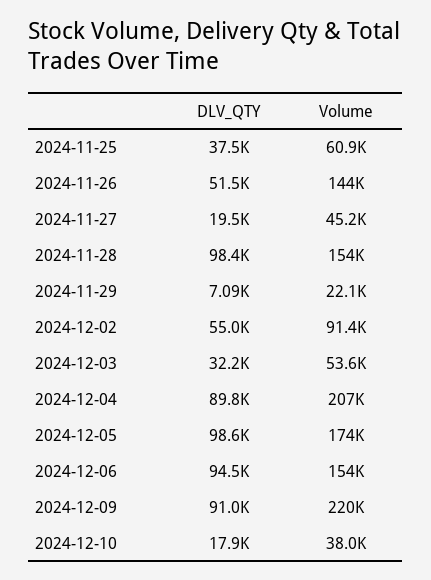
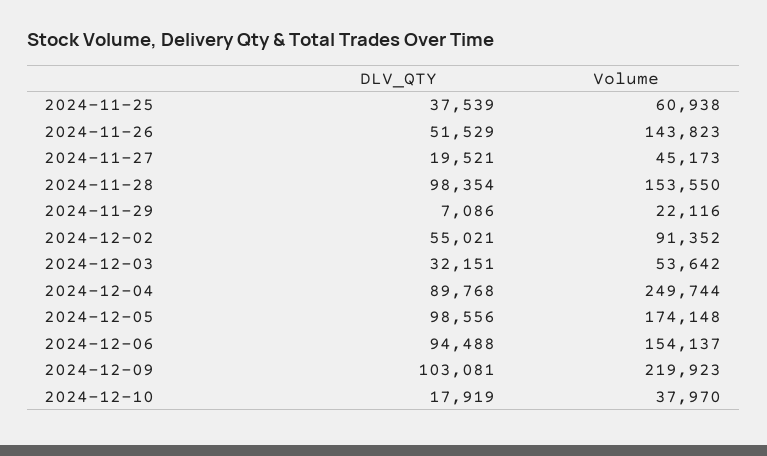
Volume, 2024-12-04: 207000 -> 249744
DLV_QTY, 2024-12-09: 91000 -> 103081

